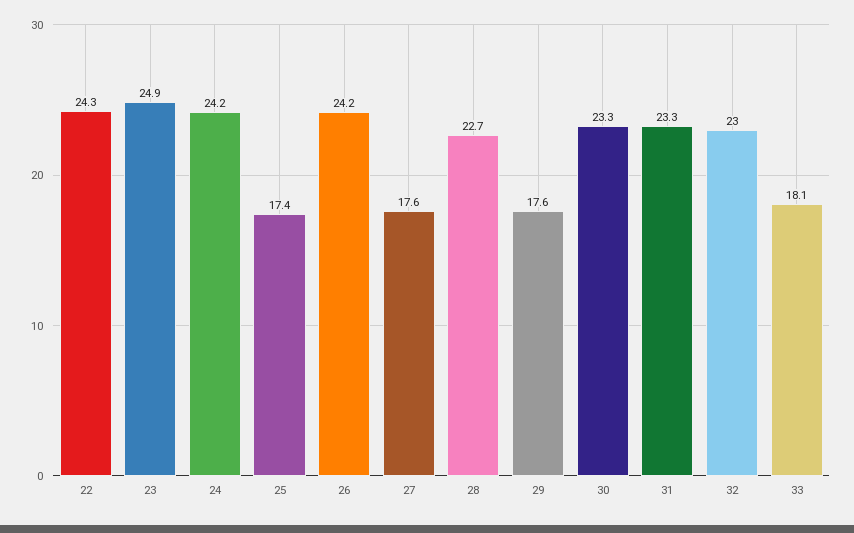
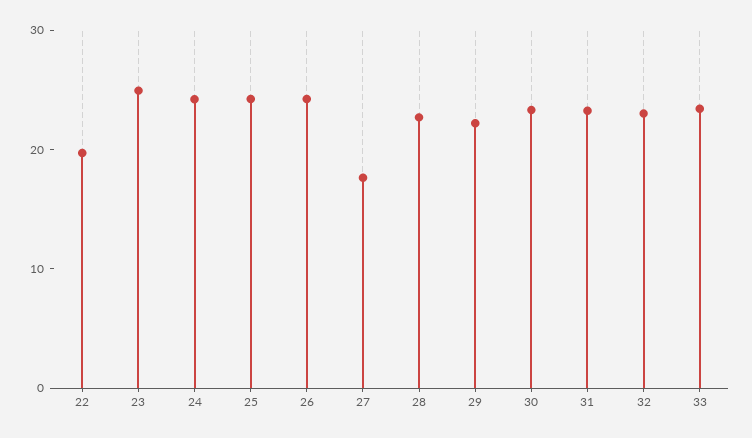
22: 24.3 -> 20
25: 17.4 -> 24
29: 17.6 -> 22
33: 18.1 -> 24

